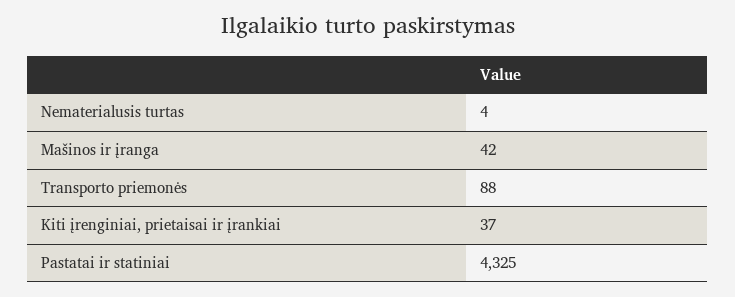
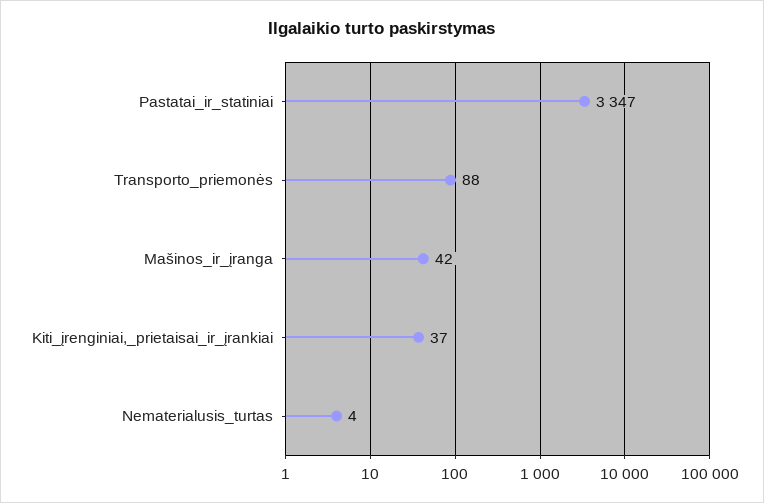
Pastatai ir statiniai: 4325 -> 3347

